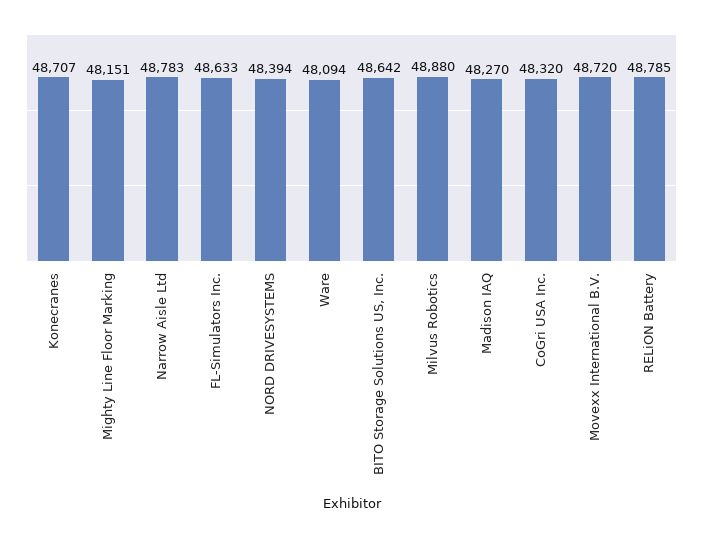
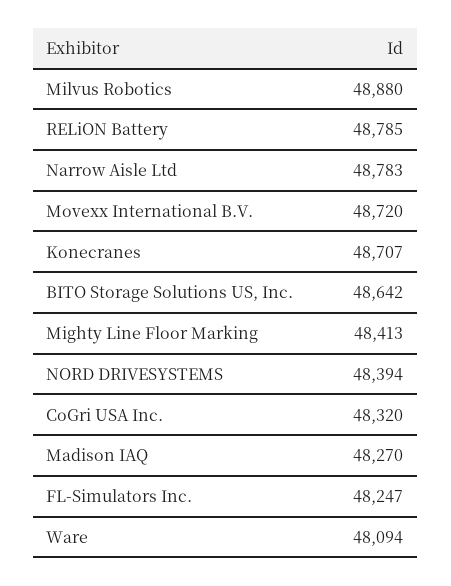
Mighty Line Floor Marking: 48151 -> 48413
FL-Simulators Inc.: 48633 -> 48247

